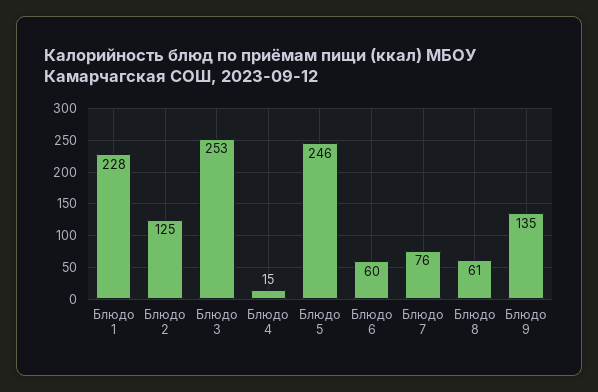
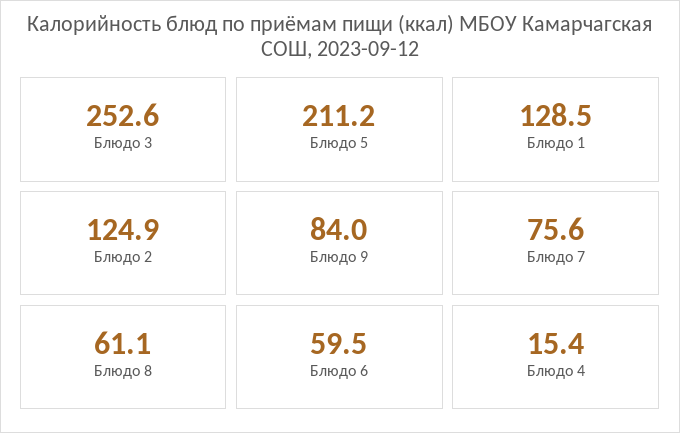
Блюдо 1: 228 -> 128.5
Блюдо 5: 246 -> 211.2
Блюдо 9: 135 -> 84

